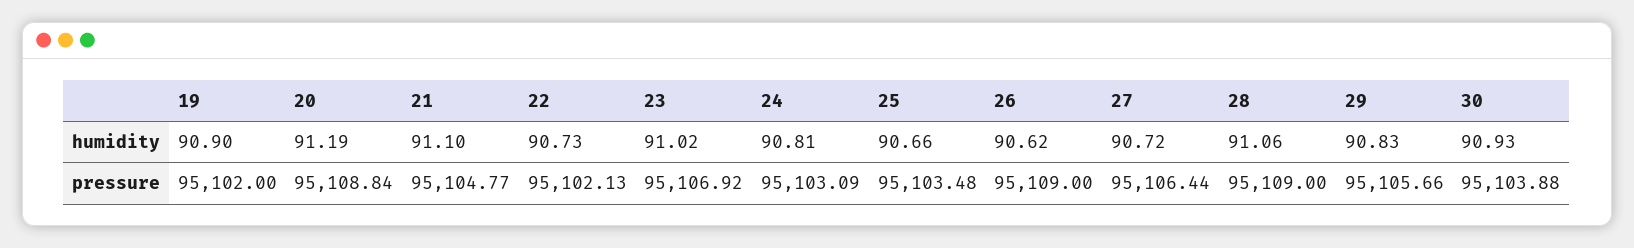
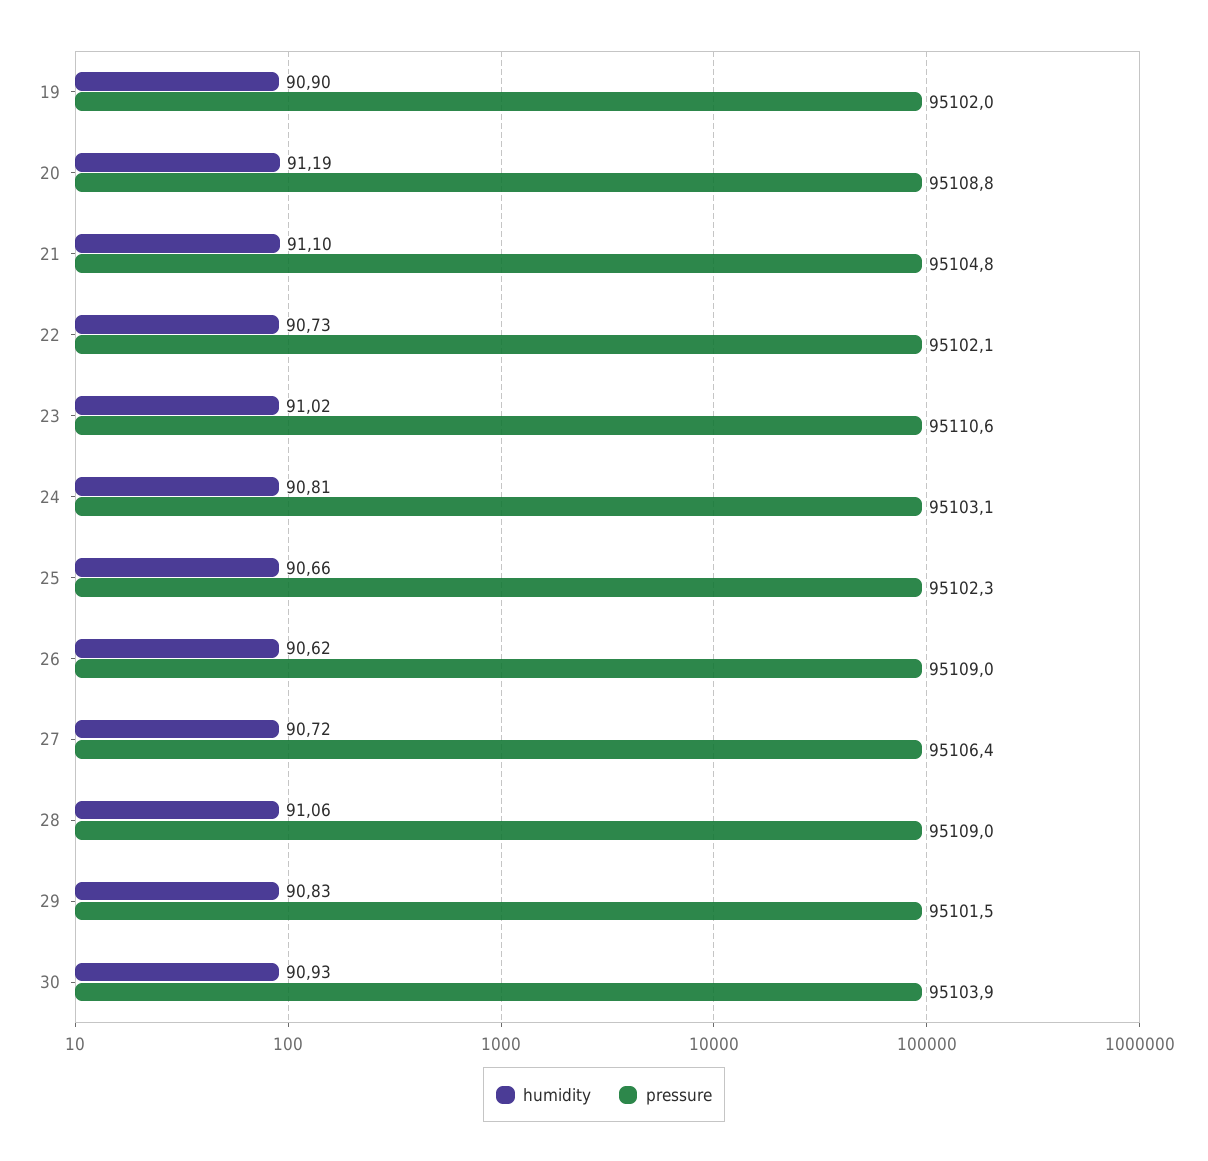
pressure, 23: 95106.92 -> 95110.6
pressure, 25: 95103.48 -> 95102.3
pressure, 29: 95105.66 -> 95101.5

